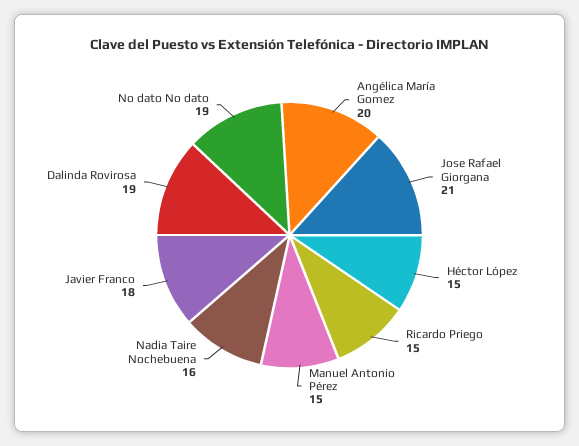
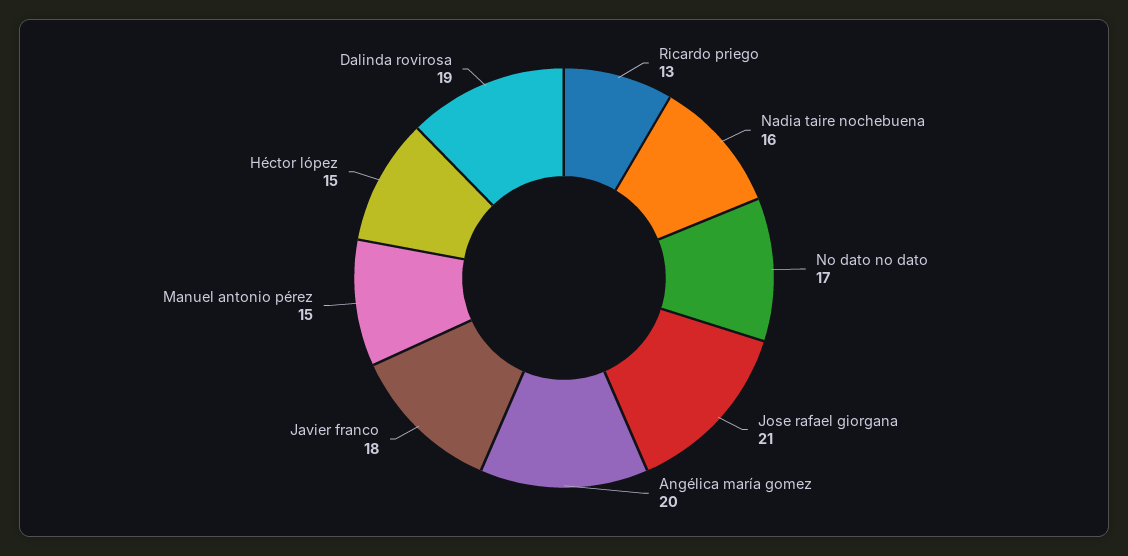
Ricardo Priego: 15 -> 13
No dato No dato: 19 -> 17

